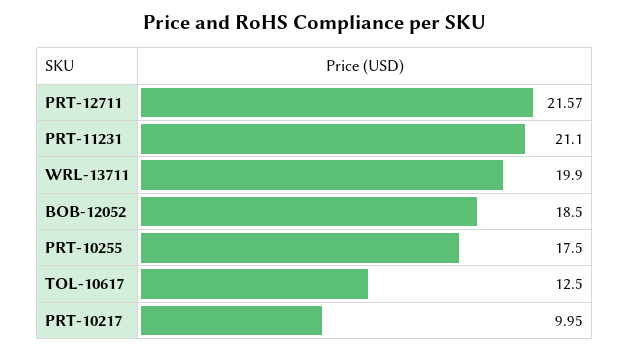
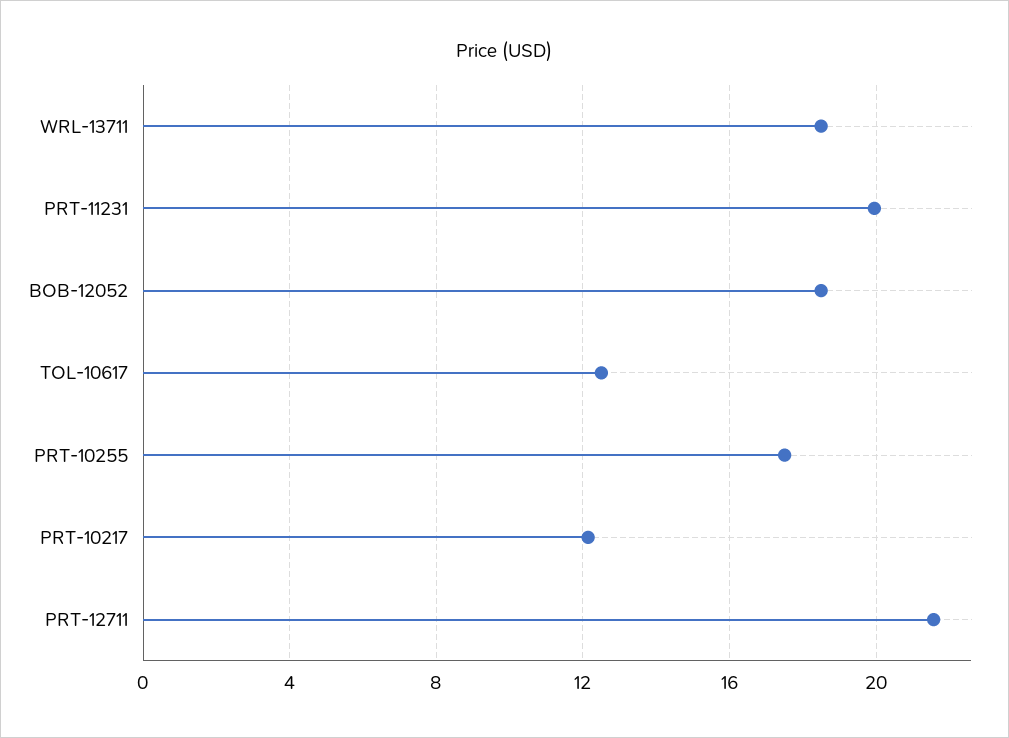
PRT-11231: 21.1 -> 20
WRL-13711: 19.9 -> 18.5
PRT-10217: 9.95 -> 12

